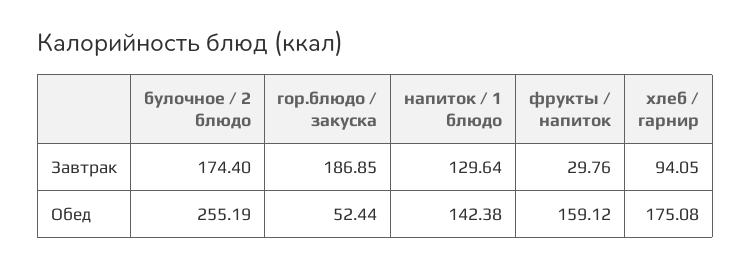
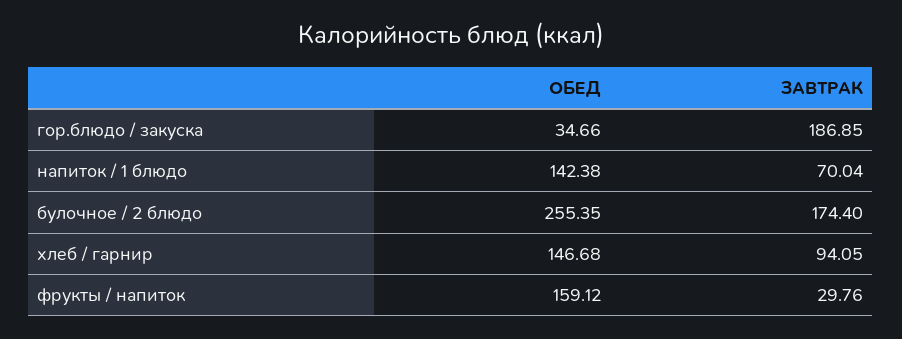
напиток / 1 блюдо, Завтрак: 129.64 -> 70.04
булочное / 2 блюдо, Обед: 255.19 -> 255.35
гор.блюдо / закуска, Обед: 52.44 -> 34.66
хлеб / гарнир, Обед: 175.08 -> 146.68

